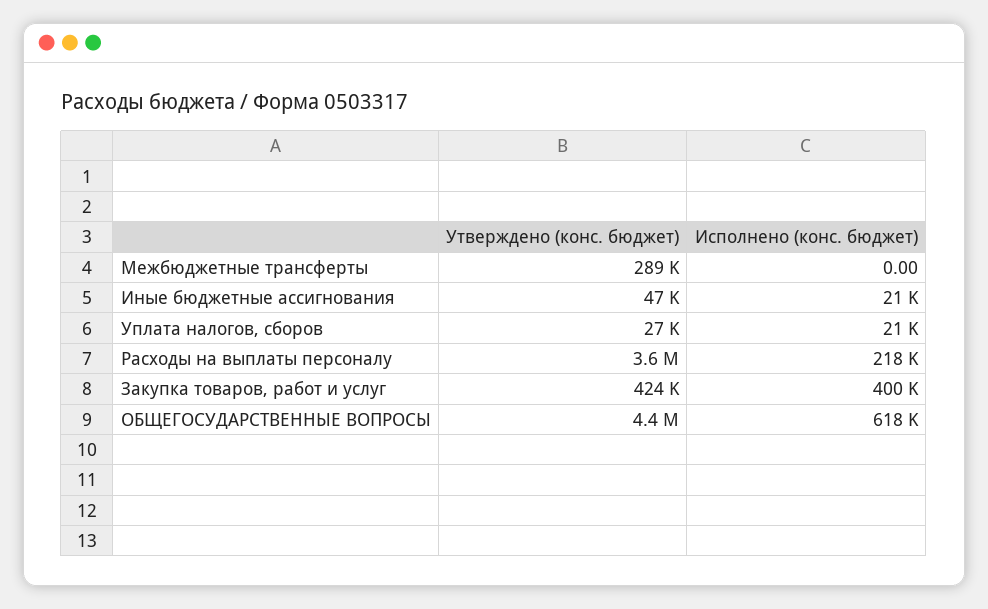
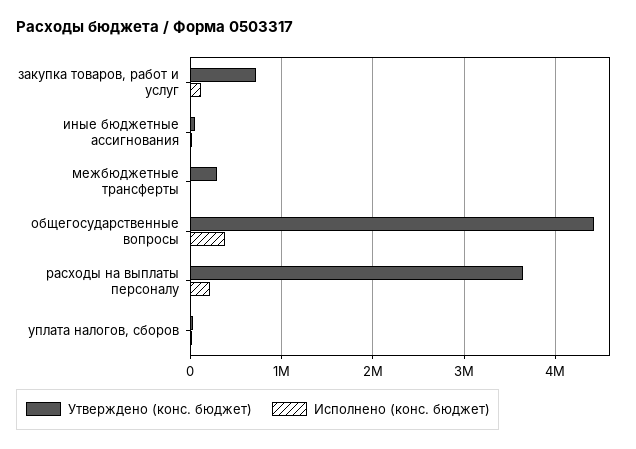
Утверждено (конс. бюджет), Закупка товаров, работ и услуг: 424000 -> 700000
Исполнено (конс. бюджет), Закупка товаров, работ и услуг: 400000 -> 100000
Исполнено (конс. бюджет), ОБЩЕГОСУДАРСТВЕННЫЕ ВОПРОСЫ: 618000 -> 400000

